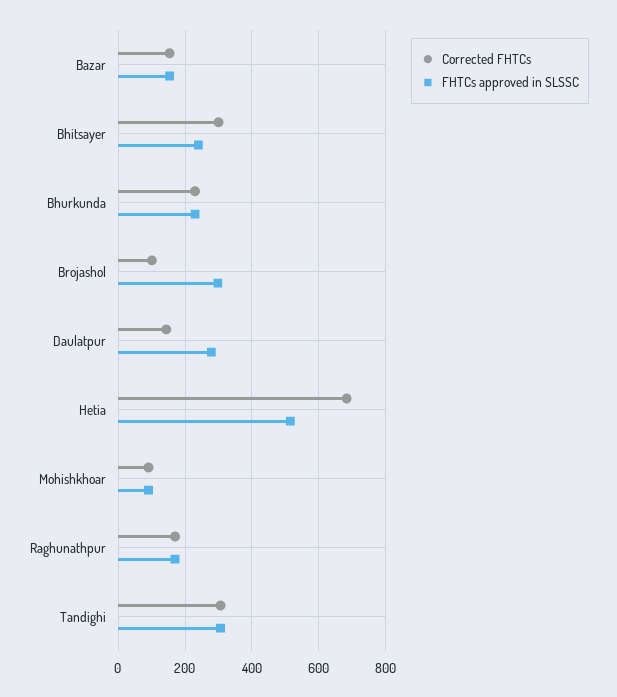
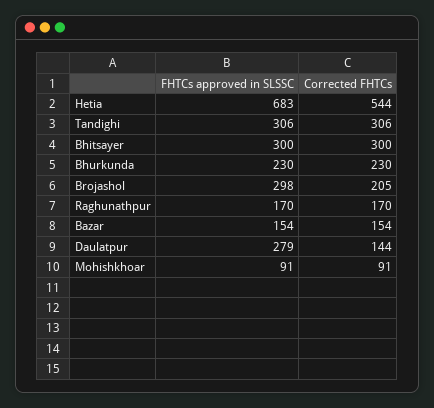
FHTCs approved in SLSSC, Bhitsayer: 240 -> 300
Corrected FHTCs, Brojashol: 100 -> 205
Corrected FHTCs, Hetia: 680 -> 544
FHTCs approved in SLSSC, Hetia: 520 -> 683

